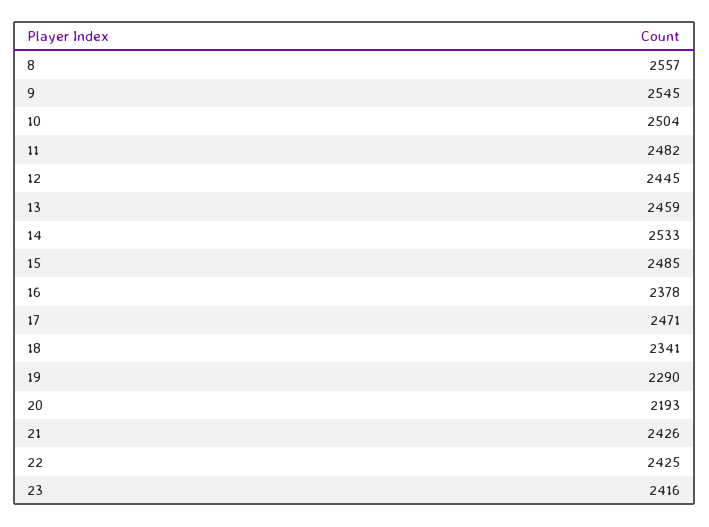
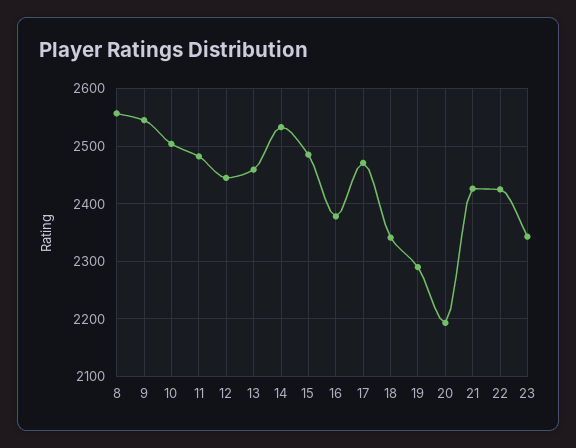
23: 2416 -> 2340

